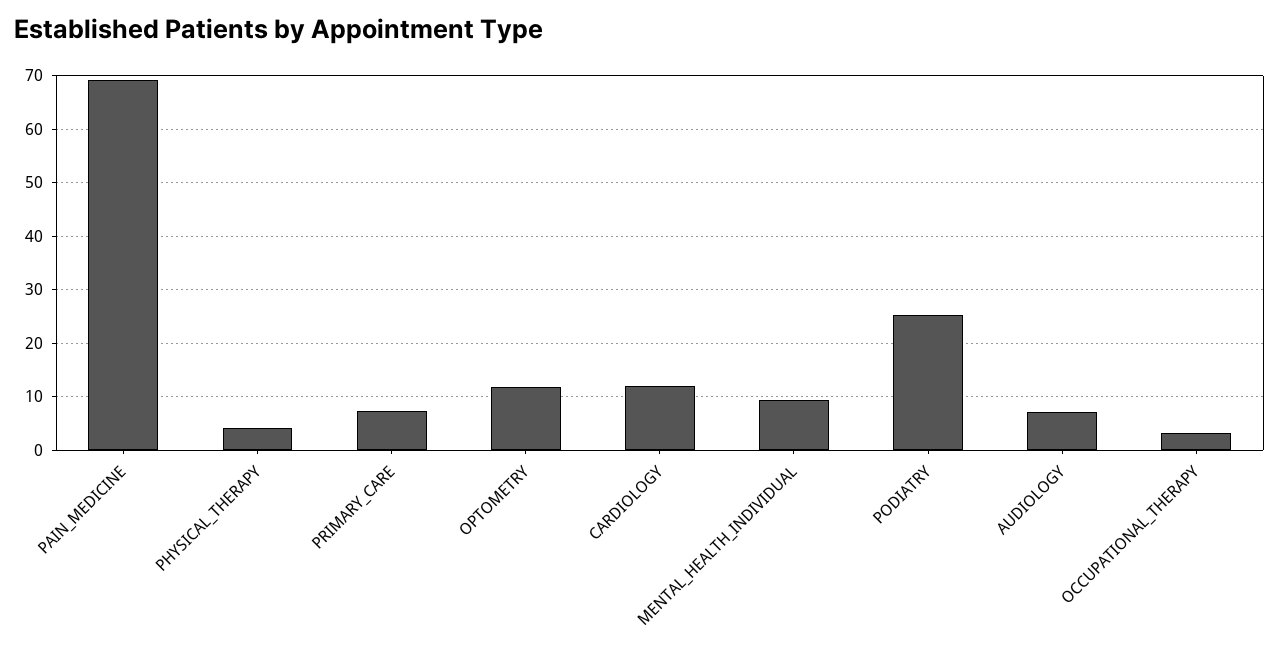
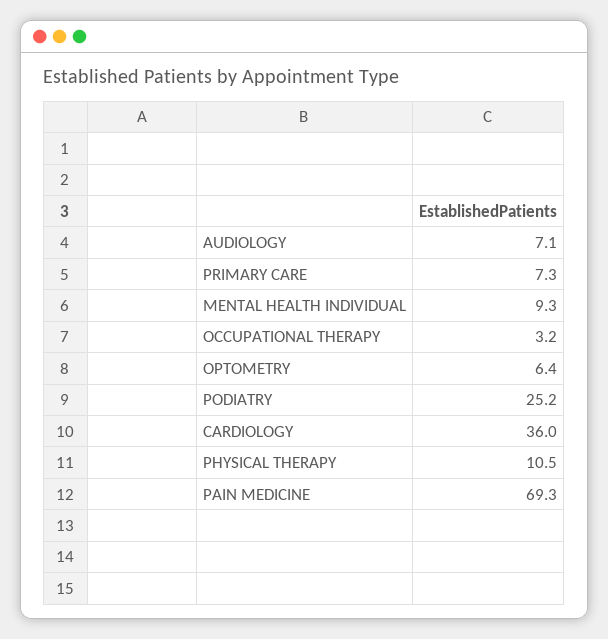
PHYSICAL_THERAPY: 4 -> 10.5
OPTOMETRY: 12 -> 6.4
CARDIOLOGY: 12 -> 36

